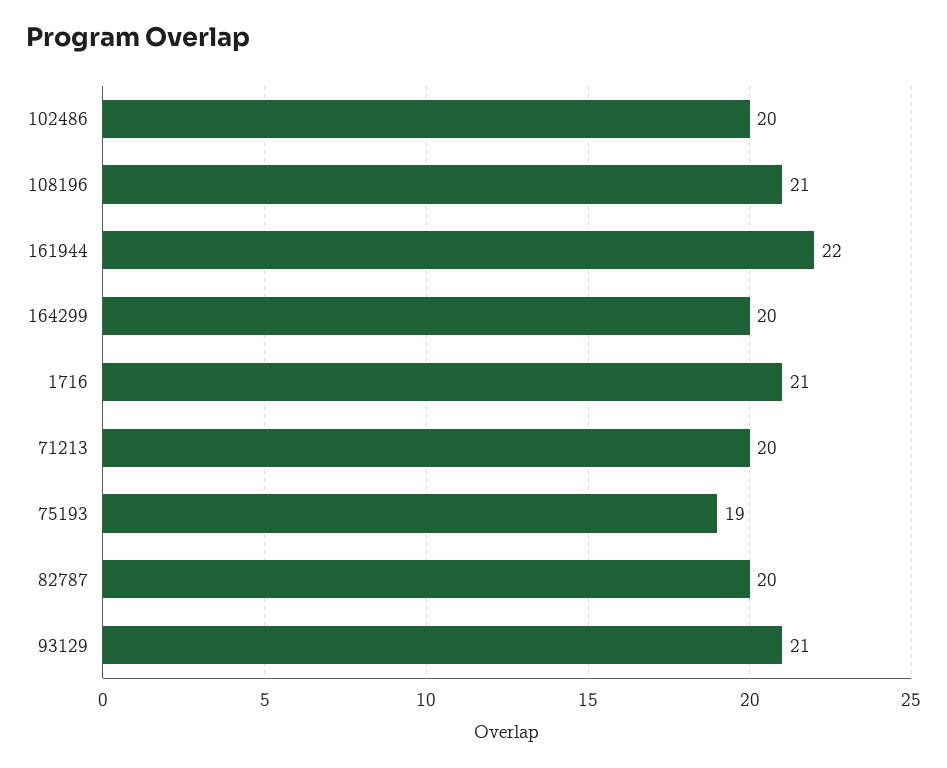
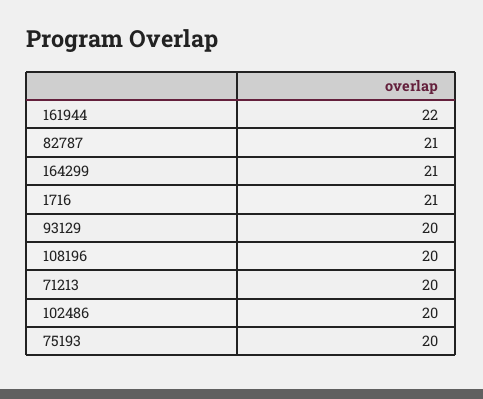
108196: 21 -> 20
164299: 20 -> 21
75193: 19 -> 20
82787: 20 -> 21
93129: 21 -> 20

